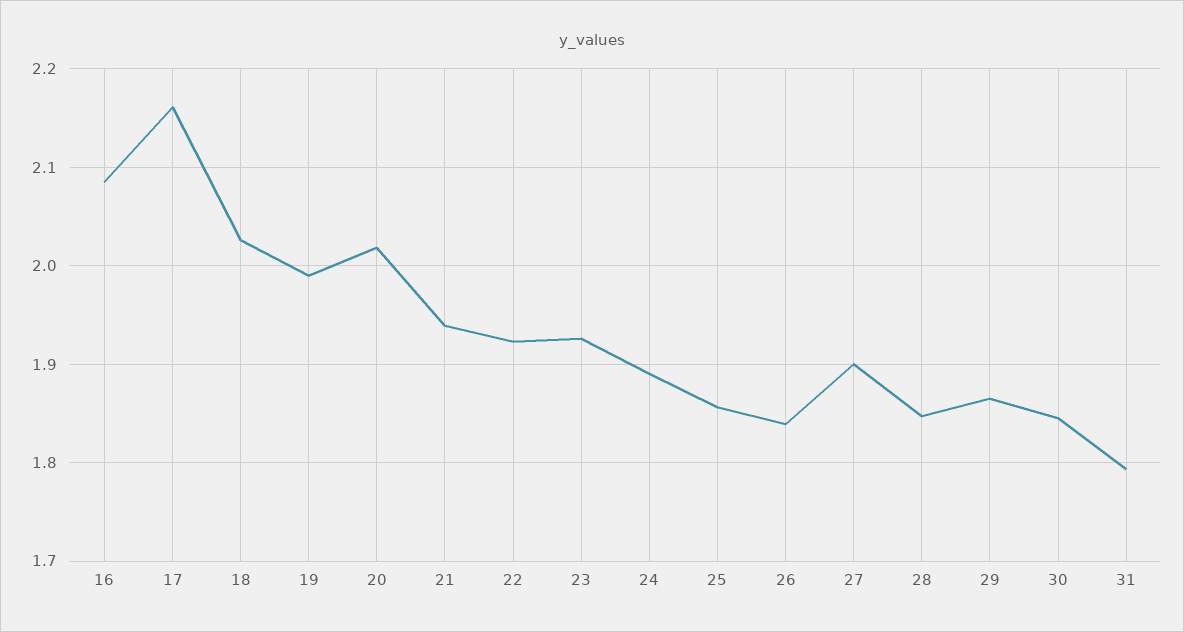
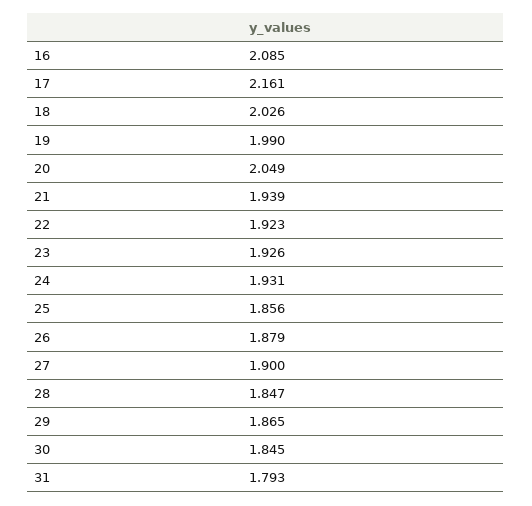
20: 2.02 -> 2.049
24: 1.89 -> 1.931
26: 1.84 -> 1.879

